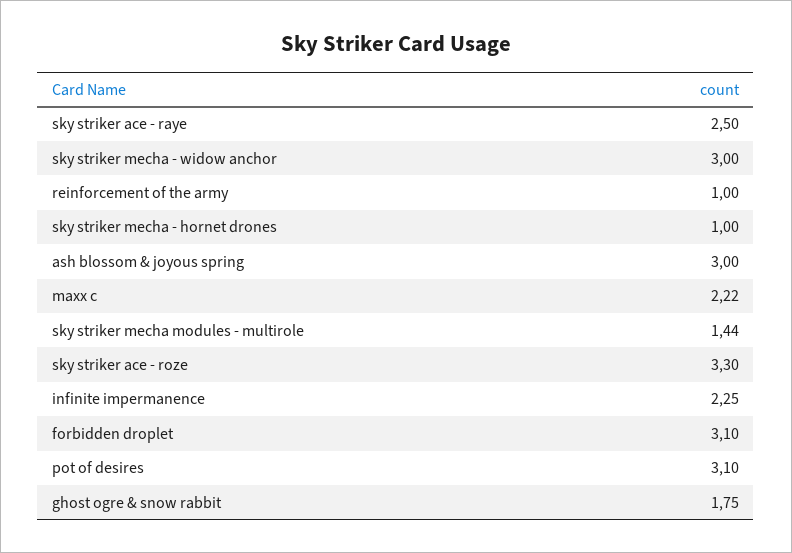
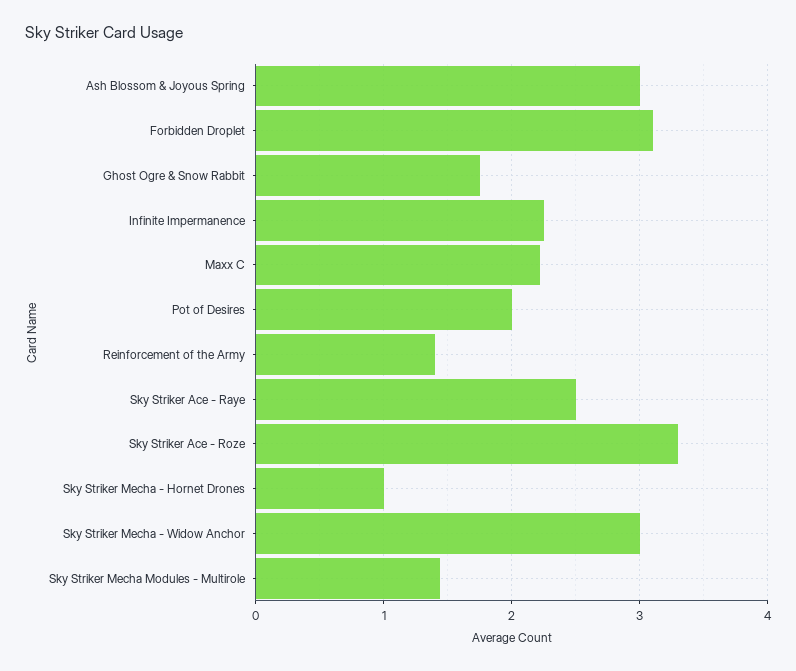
reinforcement of the army: 1 -> 1.4
pot of desires: 3.1 -> 2

